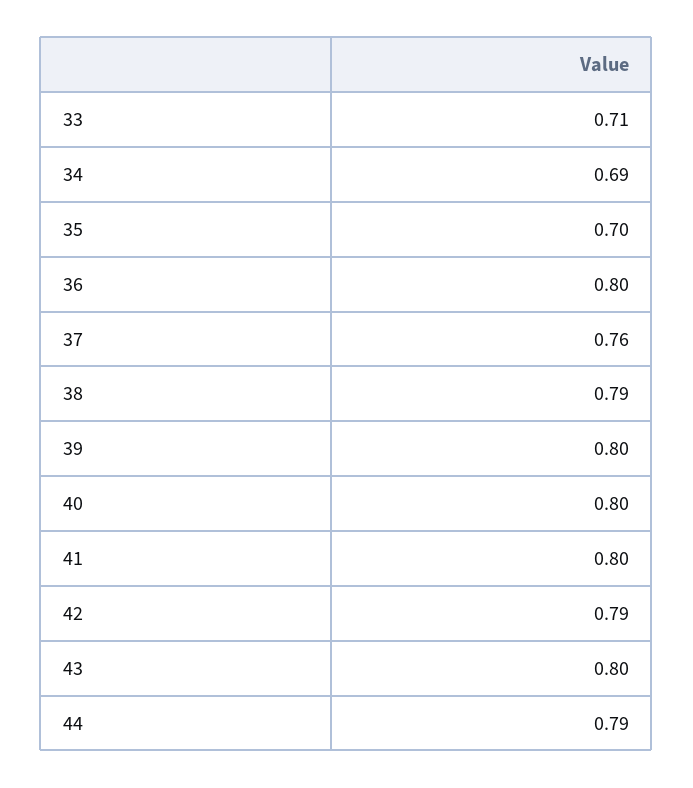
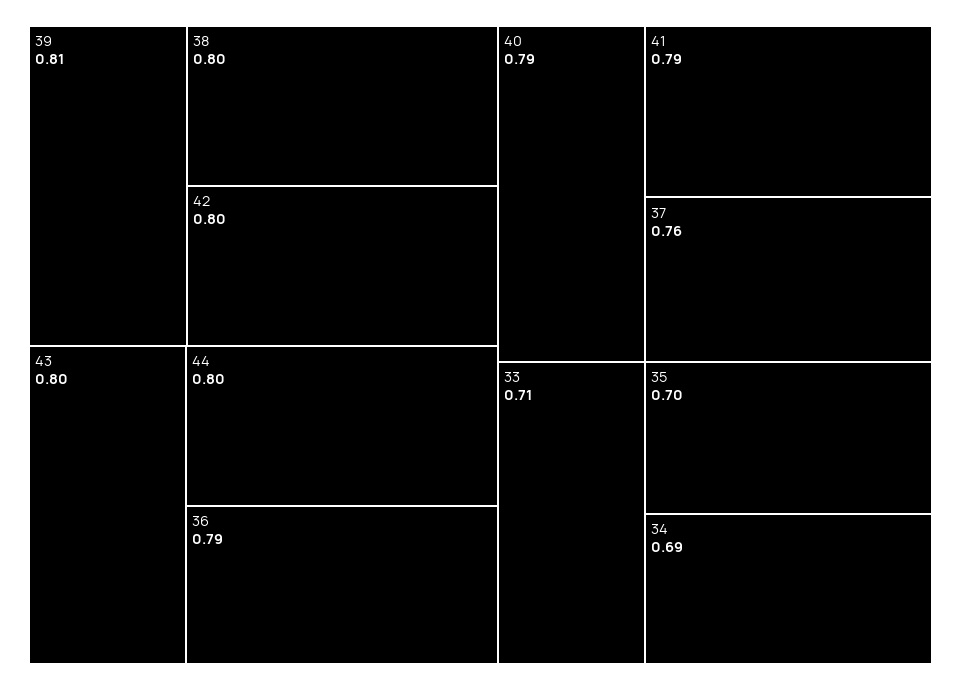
36: 0.8 -> 0.79
38: 0.79 -> 0.8
39: 0.8 -> 0.81
40: 0.8 -> 0.79
41: 0.8 -> 0.79
42: 0.79 -> 0.8
44: 0.79 -> 0.8

